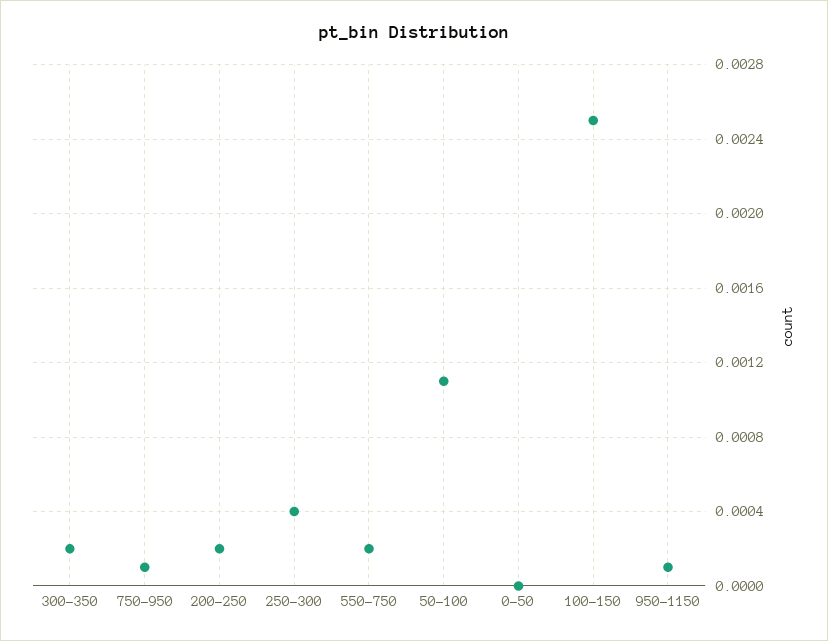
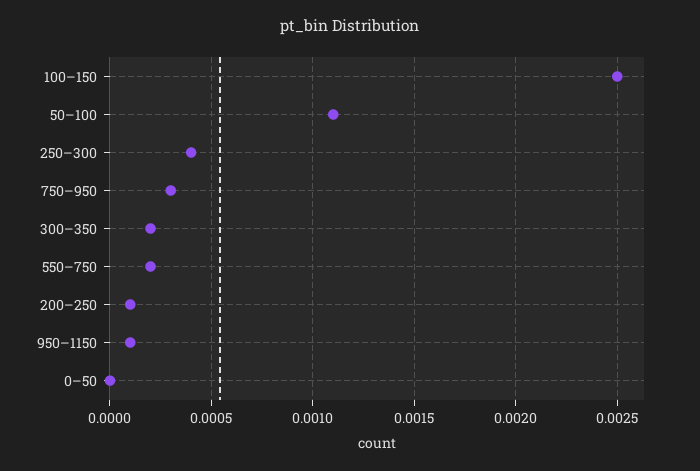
750–950: 0.0001 -> 0.0003
200–250: 0.0002 -> 0.0001

